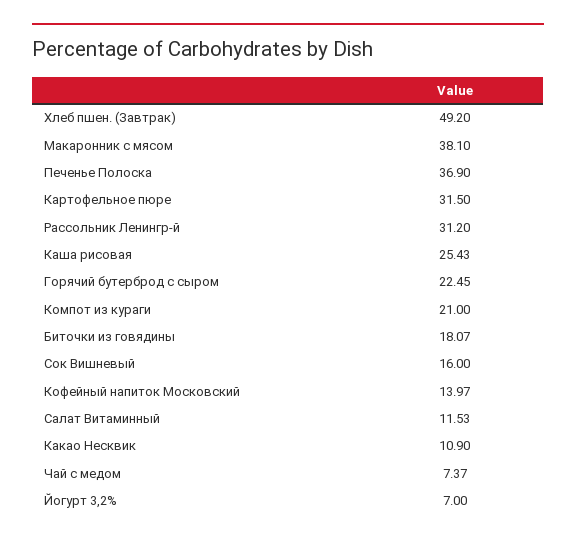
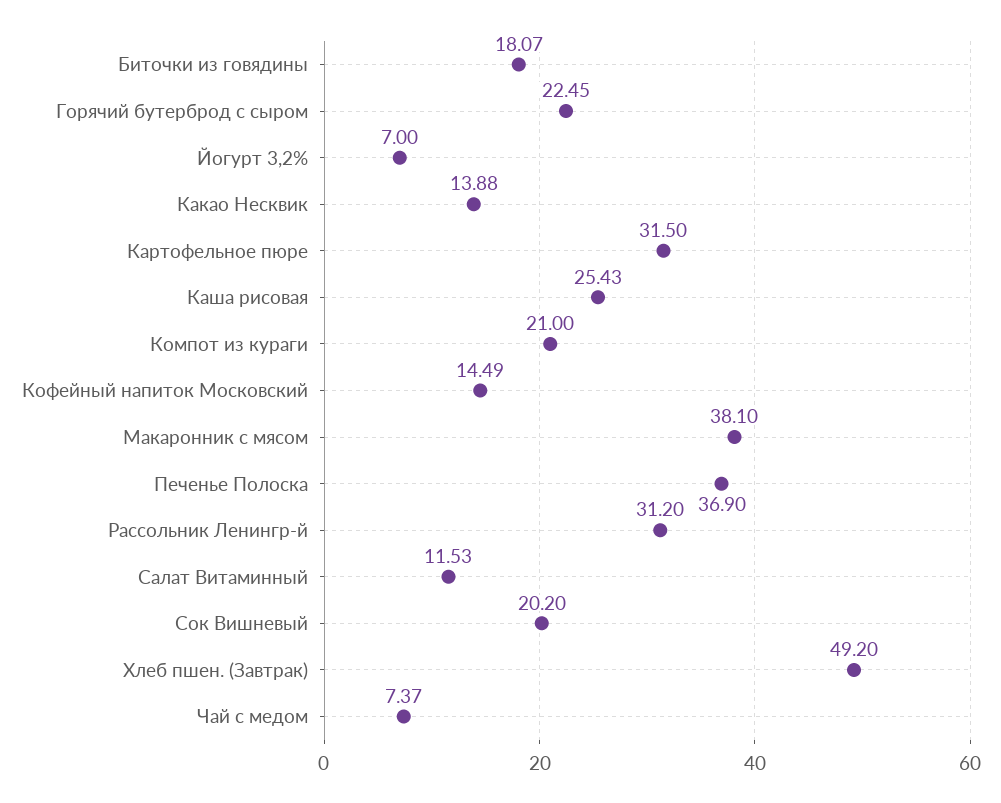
Сок Вишневый: 16 -> 20.2
Кофейный напиток Московский: 13.97 -> 14.49
Какао Несквик: 10.9 -> 13.88

